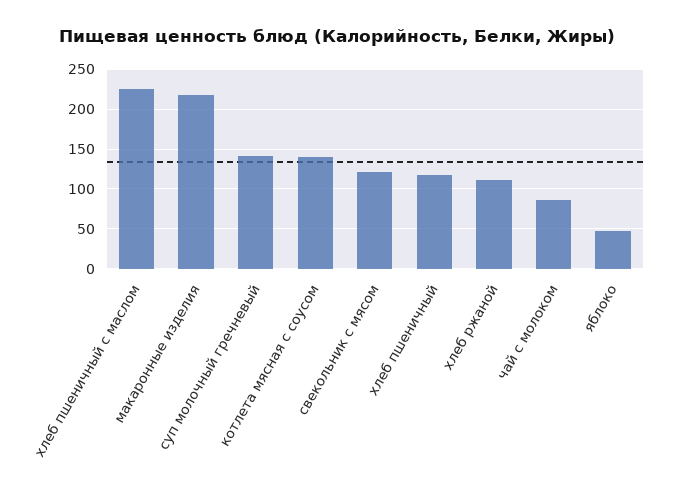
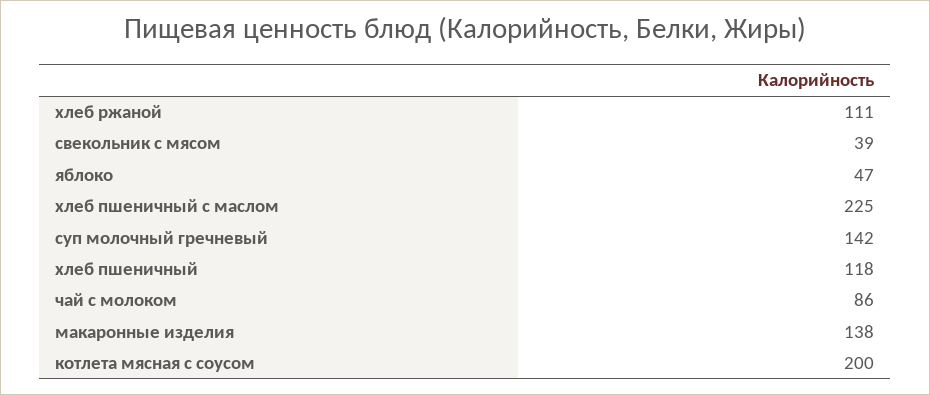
макаронные изделия: 220 -> 138
котлета мясная с соусом: 140 -> 200
свекольник с мясом: 120 -> 39

